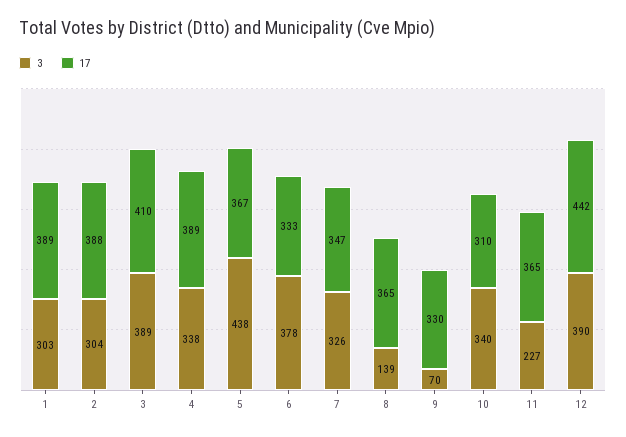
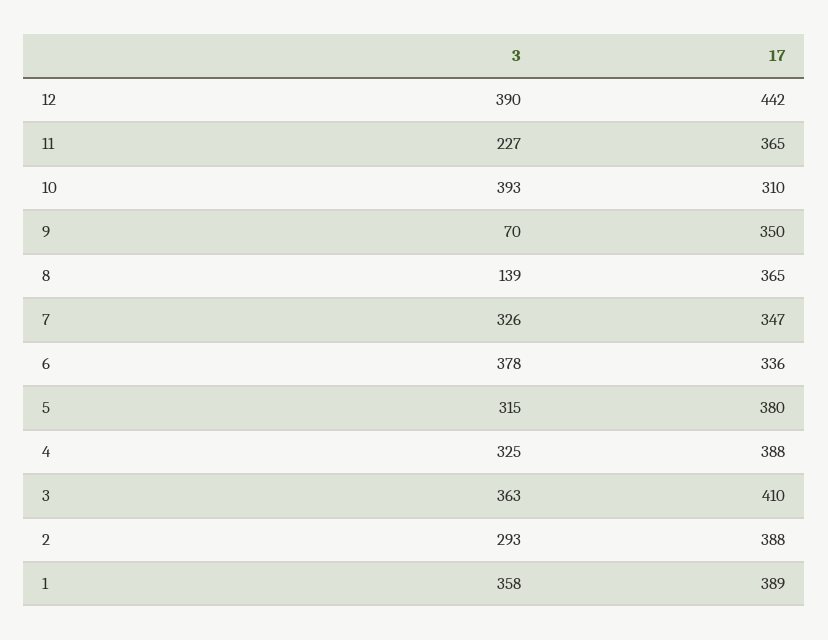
3, 1: 303 -> 358
3, 2: 304 -> 293
3, 3: 389 -> 363
3, 4: 338 -> 325
17, 4: 389 -> 388
3, 5: 438 -> 315
17, 5: 367 -> 380
17, 6: 333 -> 336
17, 9: 330 -> 350
3, 10: 340 -> 393

